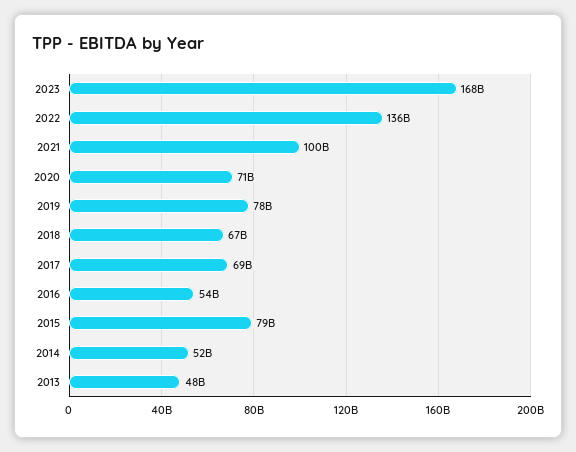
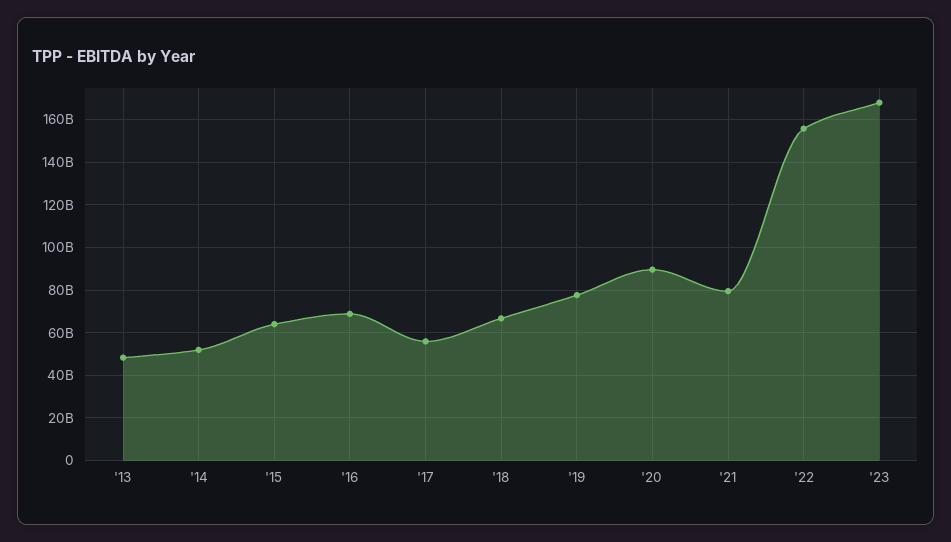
2022: 136000000000 -> 155000000000
2021: 100000000000 -> 80000000000
2020: 71000000000 -> 90000000000
2017: 69000000000 -> 55000000000
2016: 54000000000 -> 70000000000
2015: 79000000000 -> 65000000000

